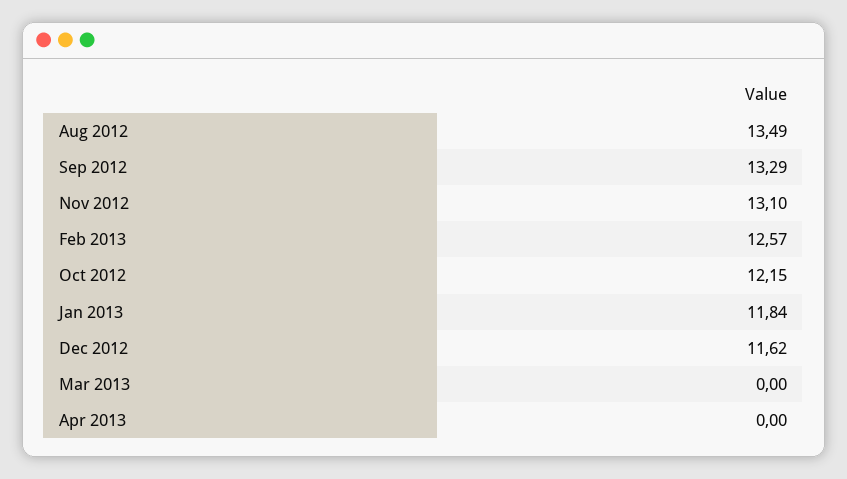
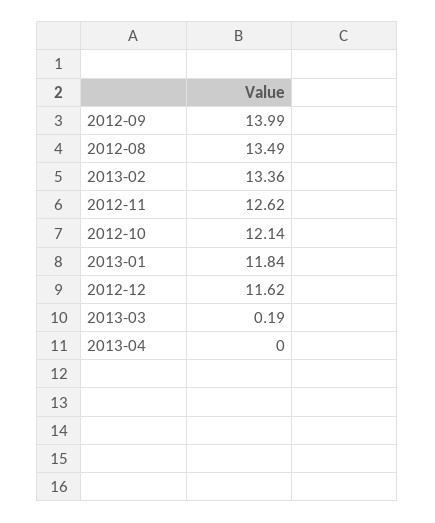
Sep 2012: 13.29 -> 13.99
Nov 2012: 13.1 -> 12.62
Feb 2013: 12.57 -> 13.36
Oct 2012: 12.15 -> 12.14
Mar 2013: 0 -> 0.19

